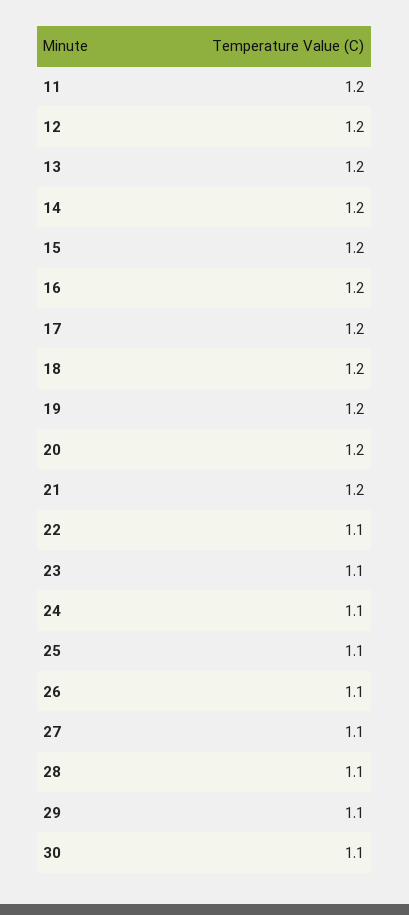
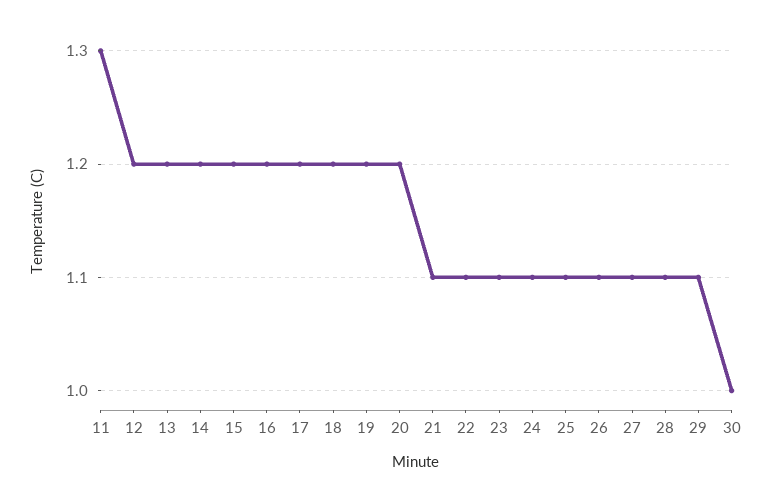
11: 1.2 -> 1.3
21: 1.2 -> 1.1
30: 1.1 -> 1

